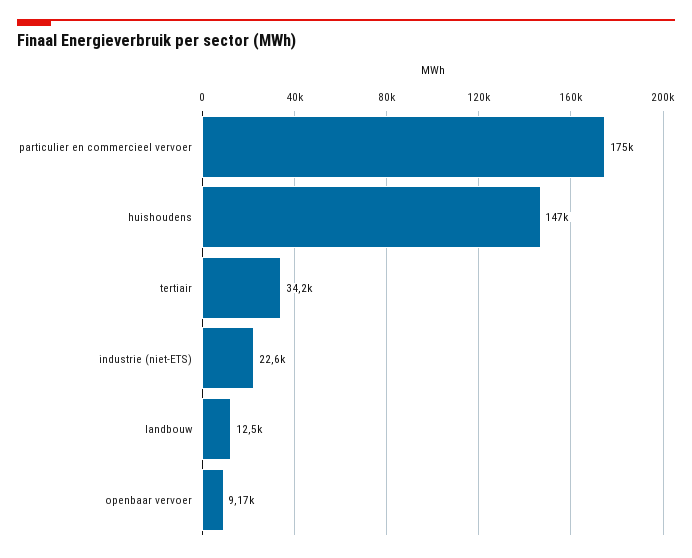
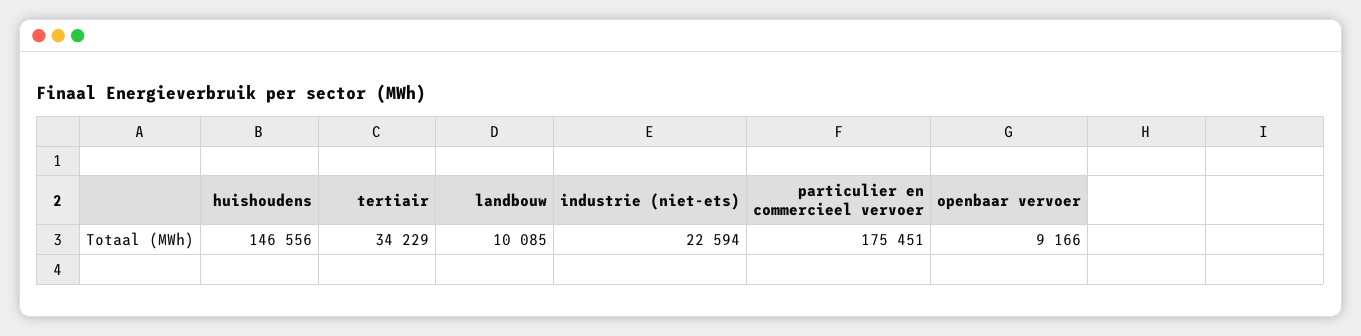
landbouw: 12500 -> 10085

